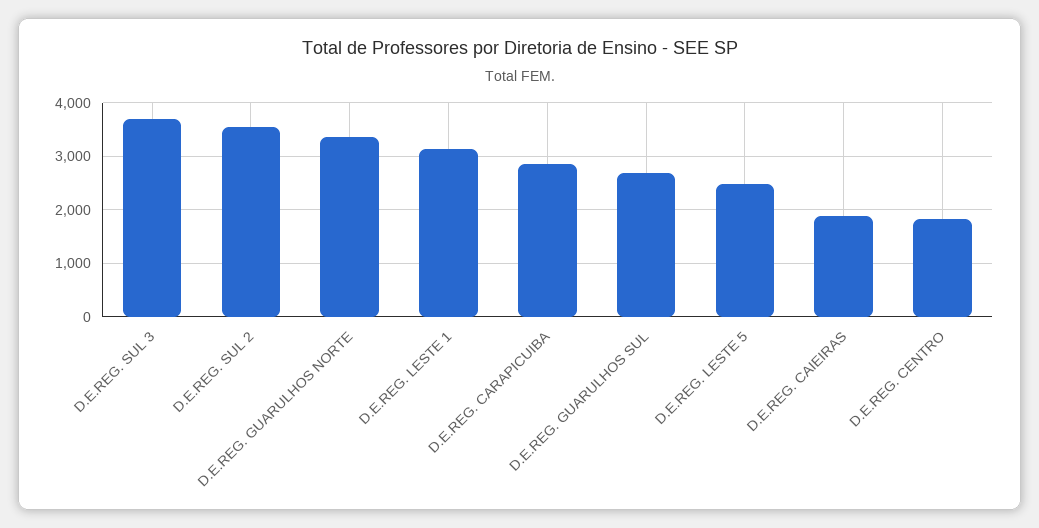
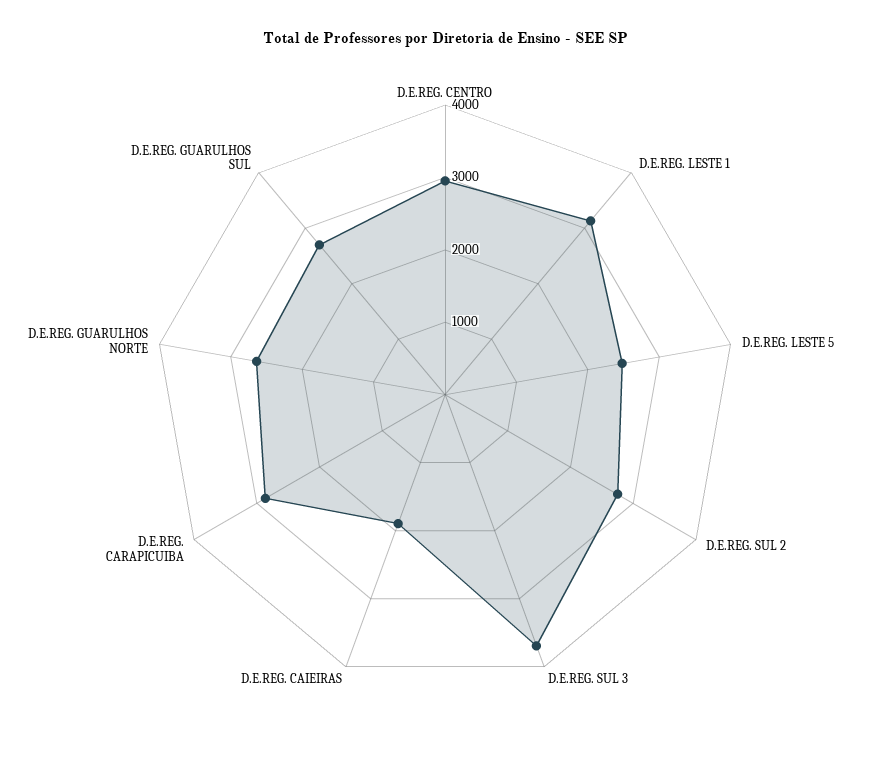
D.E.REG. SUL 2: 3600 -> 2800
D.E.REG. GUARULHOS NORTE: 3400 -> 2600
D.E.REG. CENTRO: 1800 -> 3000

